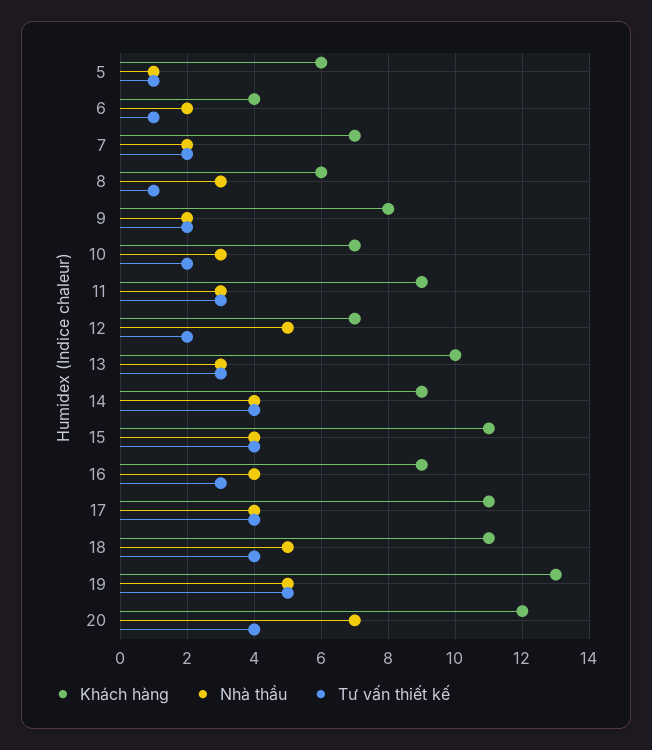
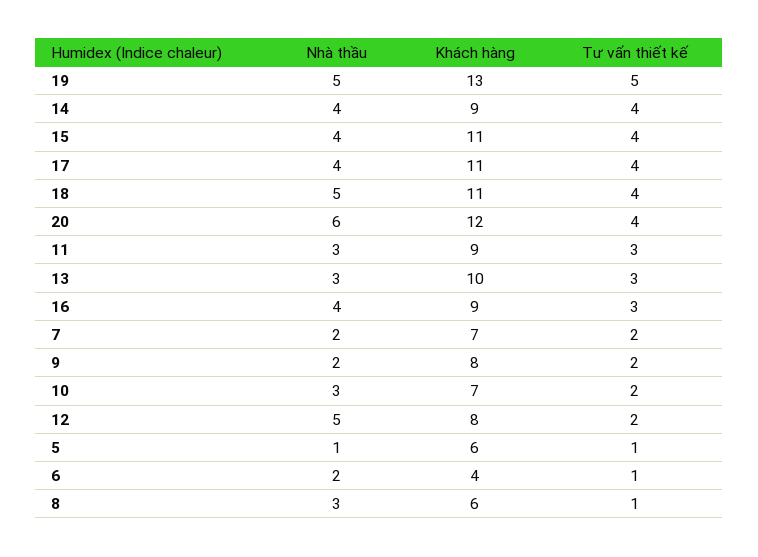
Khách hàng, 12: 7 -> 8
Nhà thầu, 20: 7 -> 6

